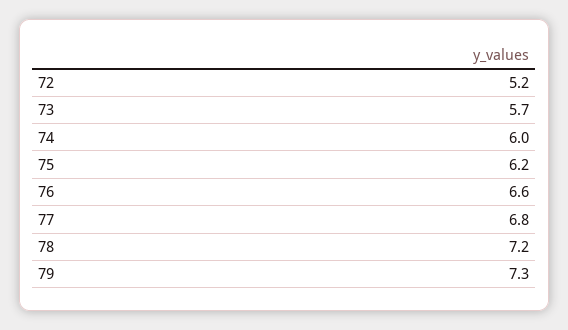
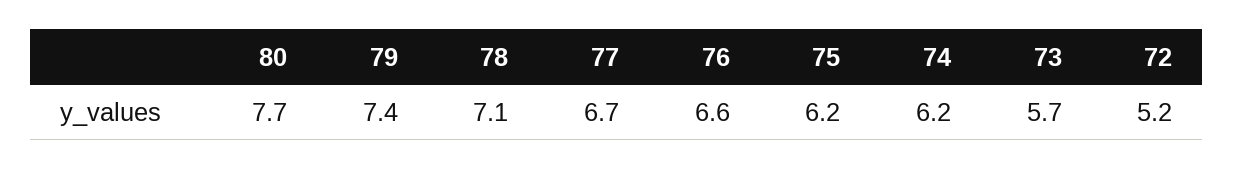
74: 6 -> 6.2
77: 6.8 -> 6.7
78: 7.2 -> 7.1
79: 7.3 -> 7.4
80: none -> 7.7

